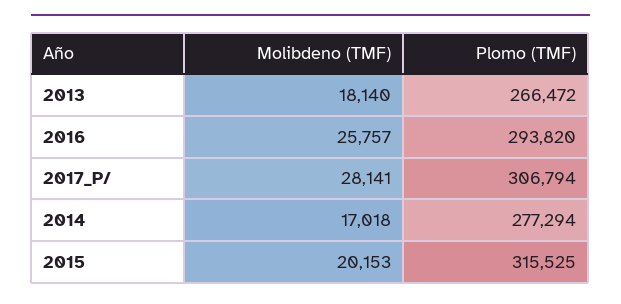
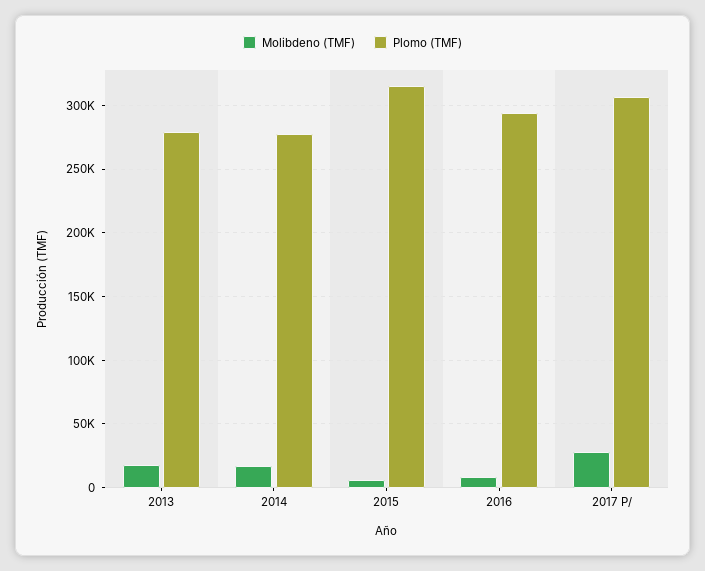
Plomo (TMF), 2013: 266472 -> 280000
Molibdeno (TMF), 2016: 25757 -> 10000
Molibdeno (TMF), 2015: 20153 -> 5000

